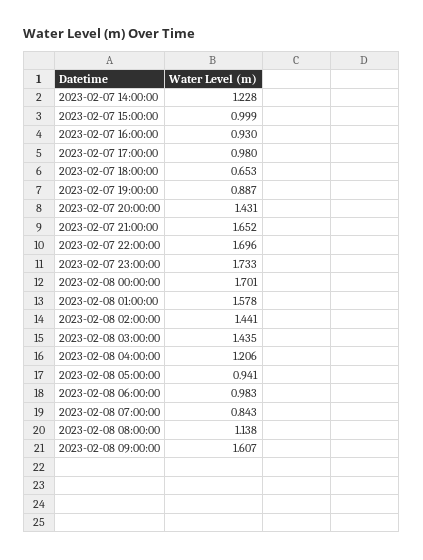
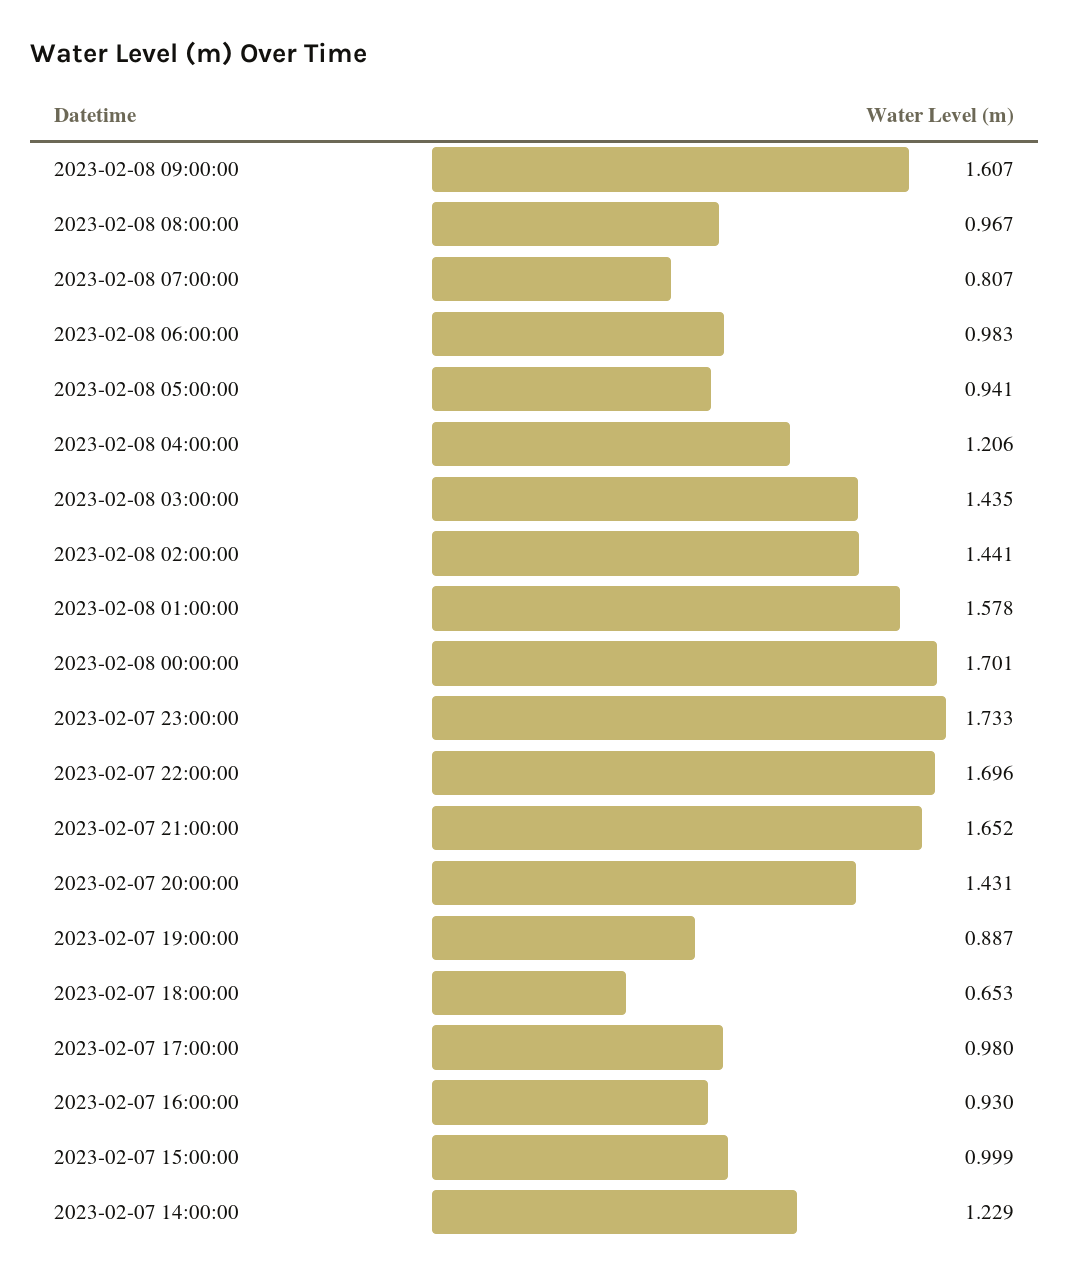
2023-02-07 14:00:00: 1.228 -> 1.229
2023-02-08 07:00:00: 0.843 -> 0.807
2023-02-08 08:00:00: 1.138 -> 0.967

